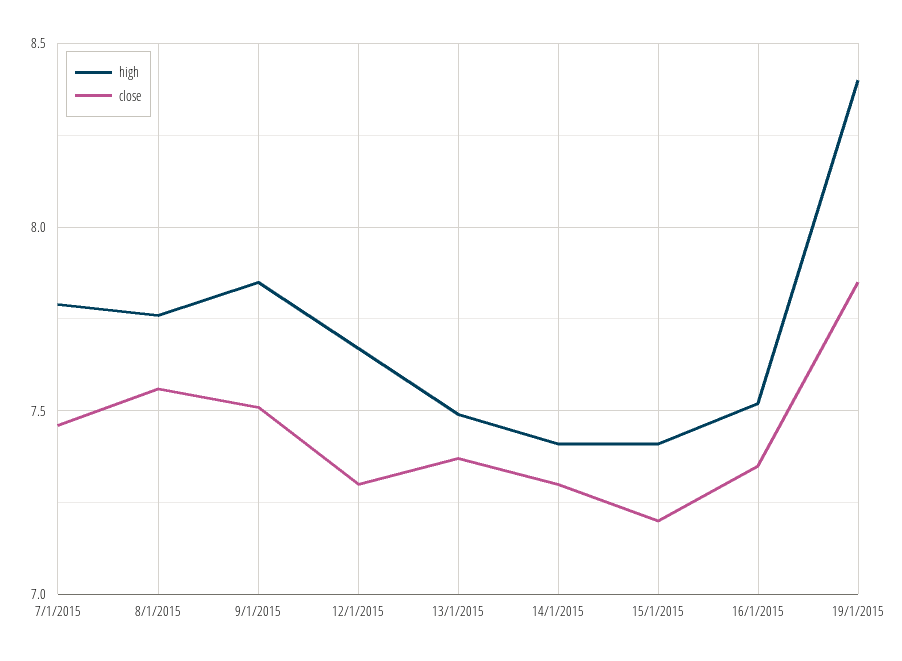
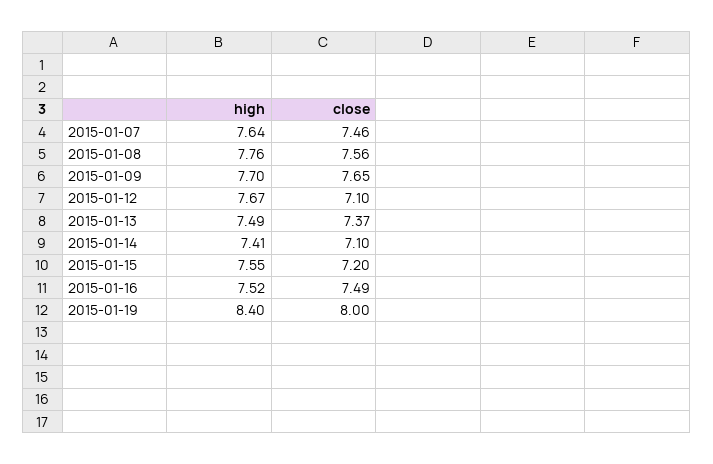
high, 7/1/2015: 7.8 -> 7.64
high, 9/1/2015: 7.85 -> 7.7
close, 9/1/2015: 7.5 -> 7.65
close, 12/1/2015: 7.3 -> 7.1
close, 14/1/2015: 7.3 -> 7.1
high, 15/1/2015: 7.4 -> 7.55
close, 16/1/2015: 7.35 -> 7.49
close, 19/1/2015: 7.85 -> 8

